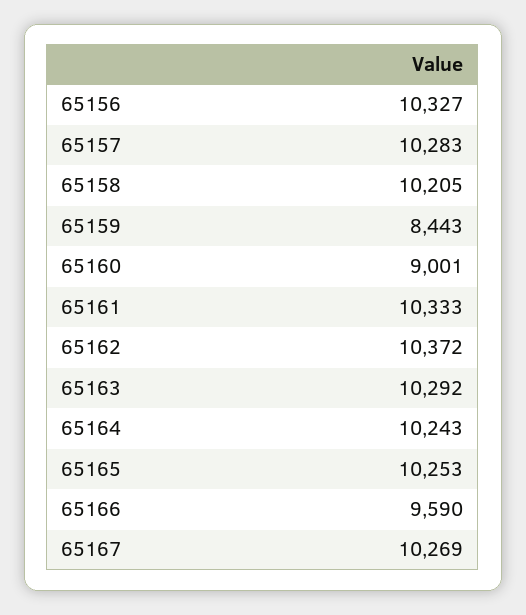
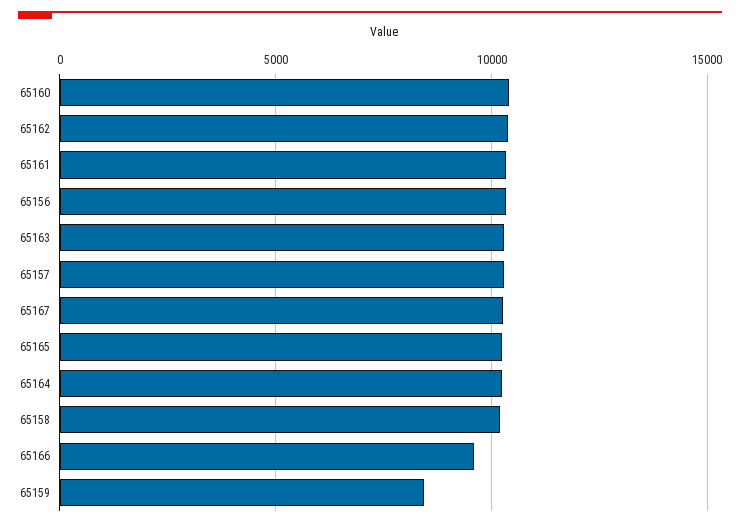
65160: 9001 -> 10500

